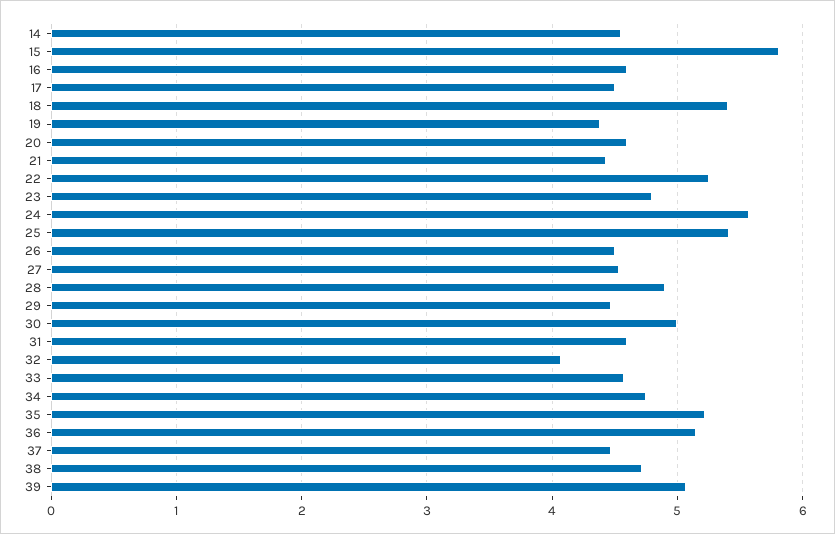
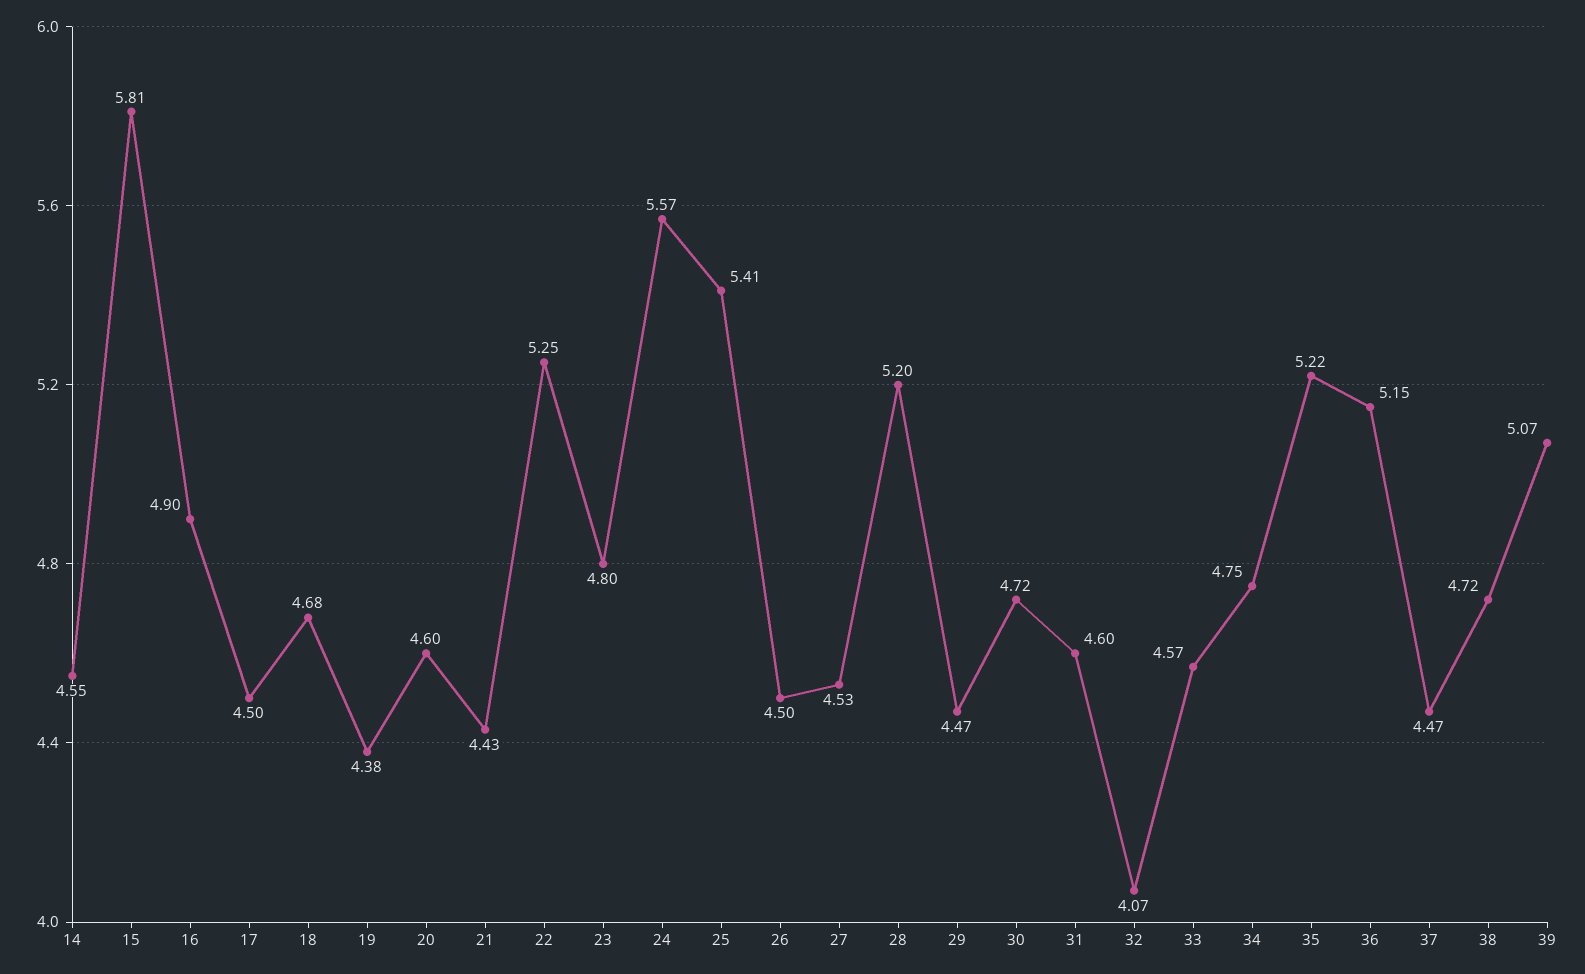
16: 4.6 -> 4.9
18: 5.4 -> 4.68
28: 4.9 -> 5.2
30: 5 -> 4.72

